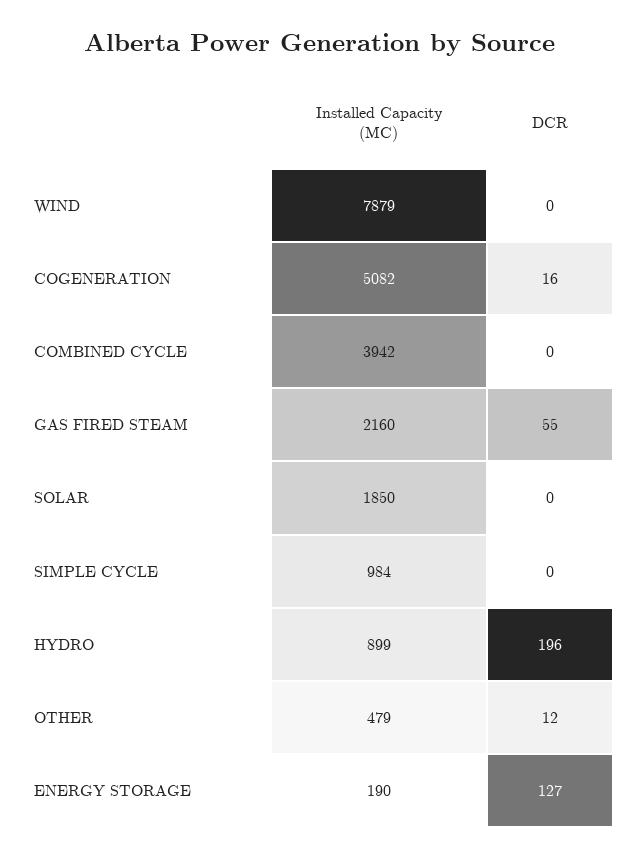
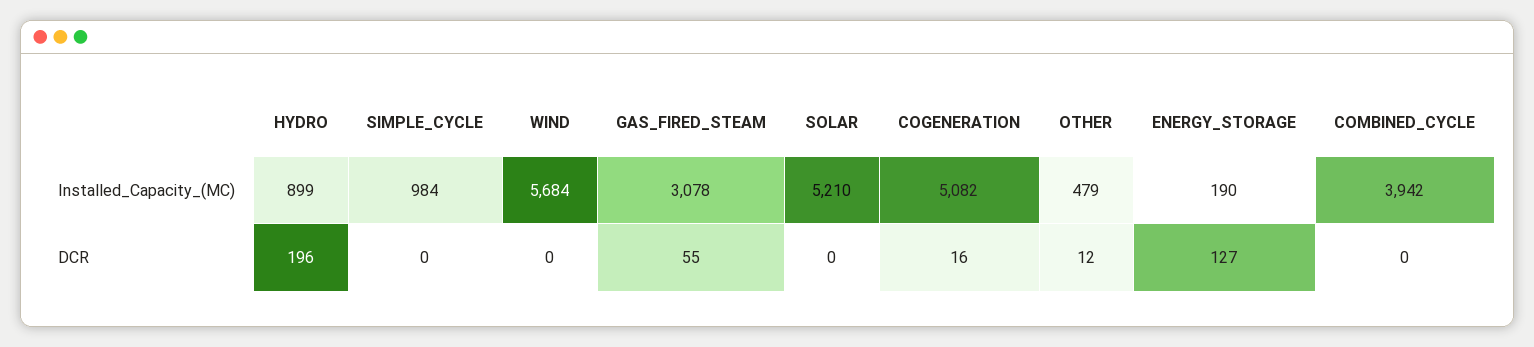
Installed Capacity (MC), WIND: 7879 -> 5684
Installed Capacity (MC), GAS FIRED STEAM: 2160 -> 3078
Installed Capacity (MC), SOLAR: 1850 -> 5210

